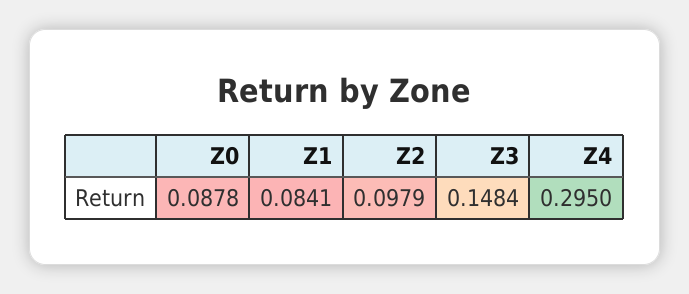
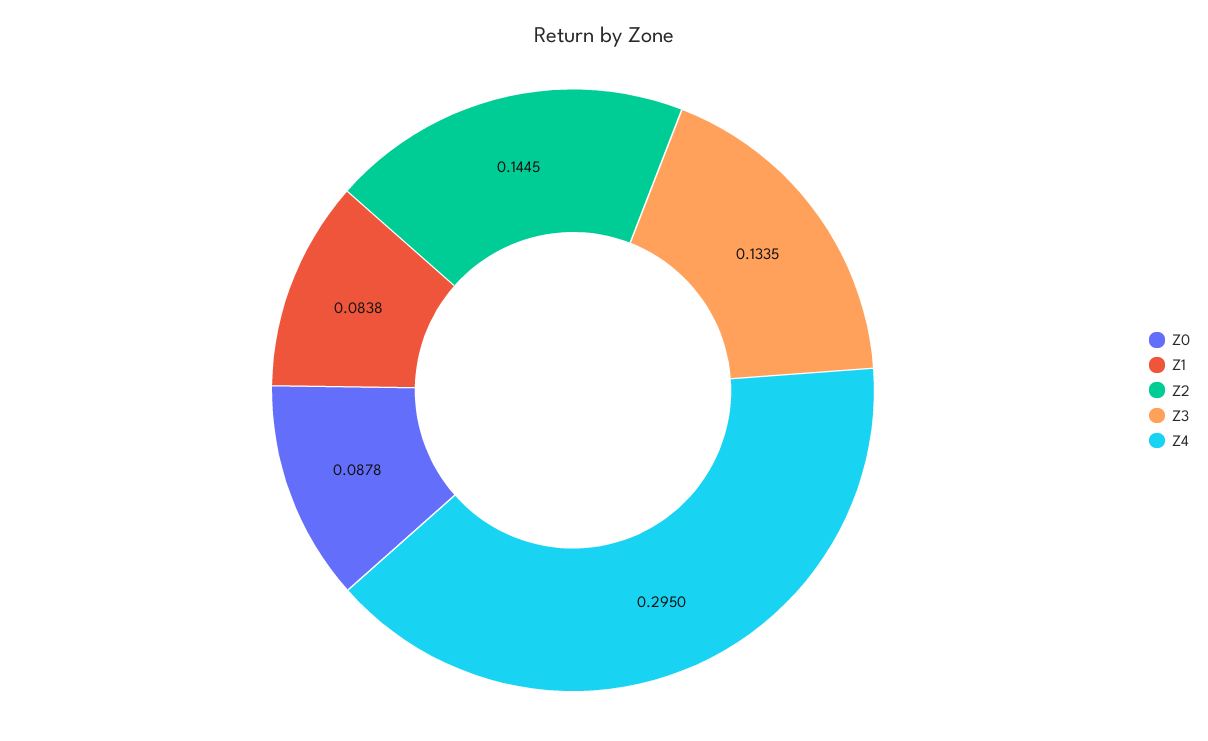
Z1: 0.0841 -> 0.0838
Z2: 0.0979 -> 0.1445
Z3: 0.1484 -> 0.1335

